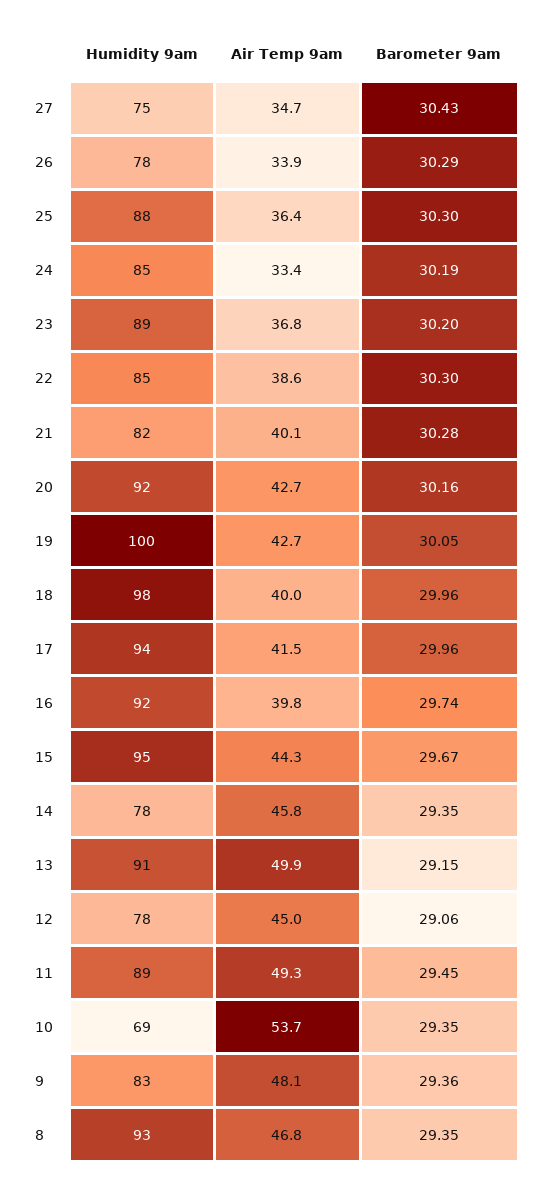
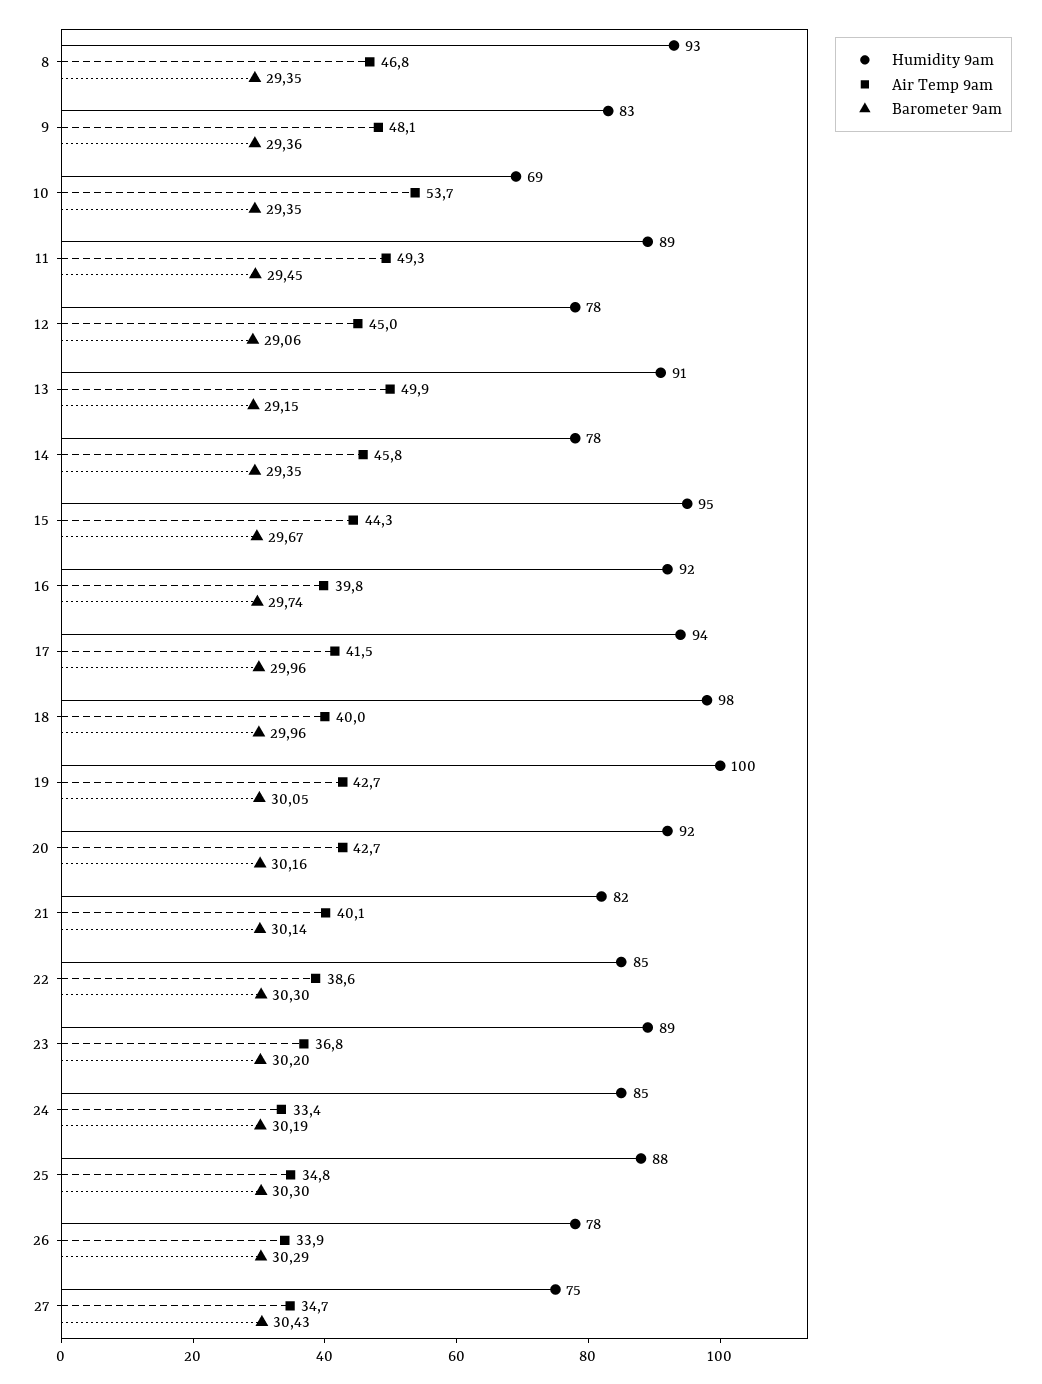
Air Temp 9am, 25: 36.4 -> 34.8
Barometer 9am, 21: 30.28 -> 30.14

